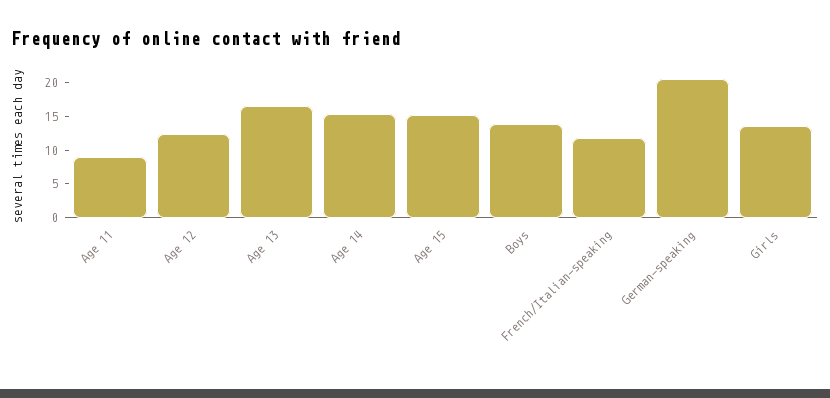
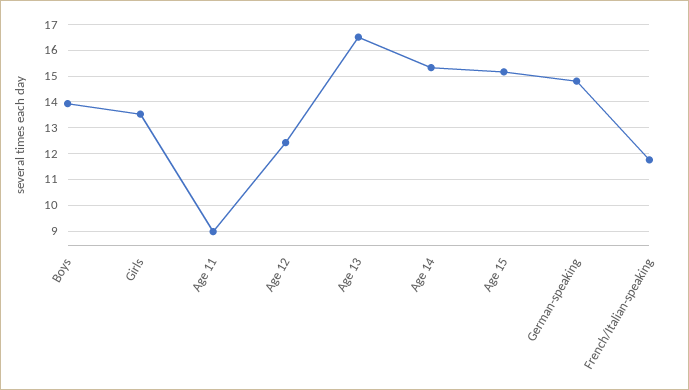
German-speaking: 20 -> 14.75

